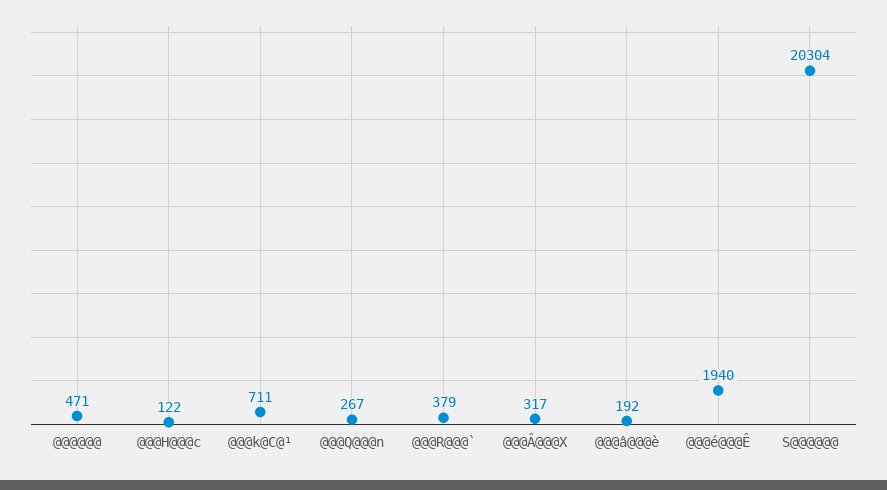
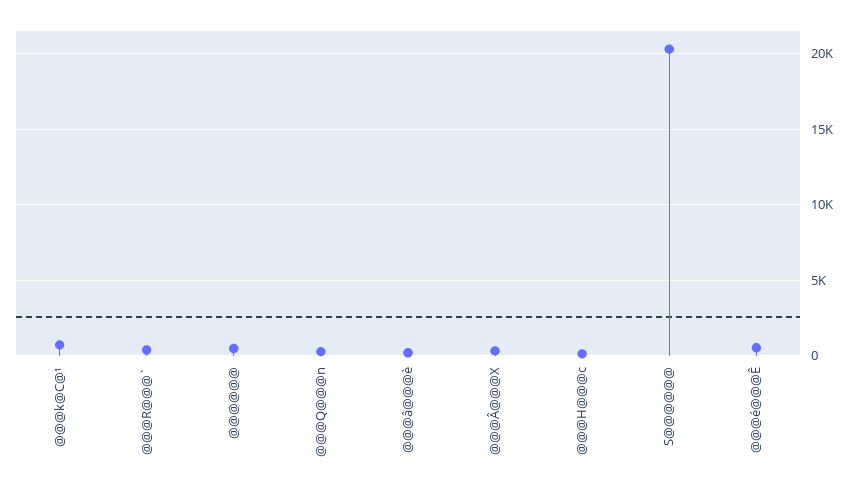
@@@é@@@Ê: 1940 -> 500

